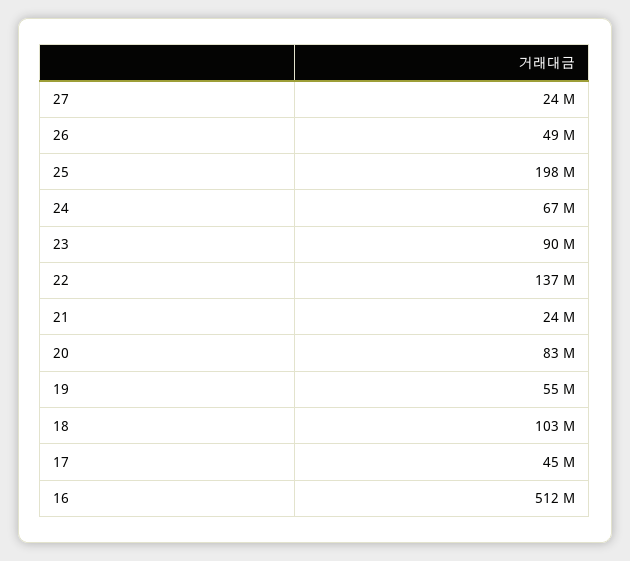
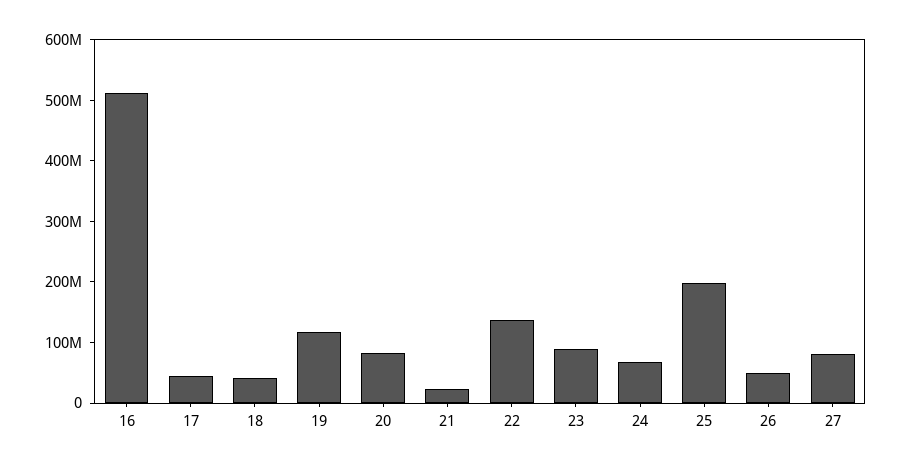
27: 24000000 -> 80000000
19: 55000000 -> 120000000
18: 103000000 -> 40000000

